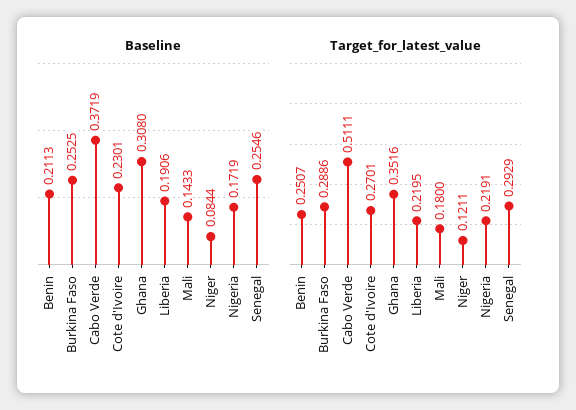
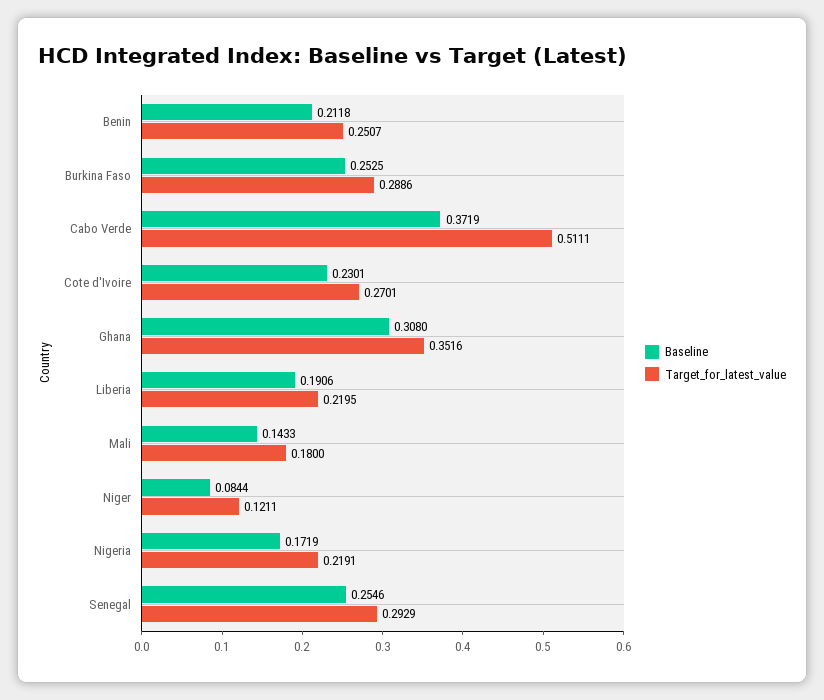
Baseline, Benin: 0.2113 -> 0.2118

